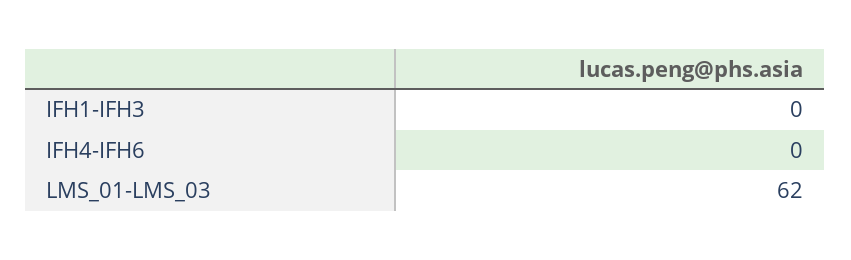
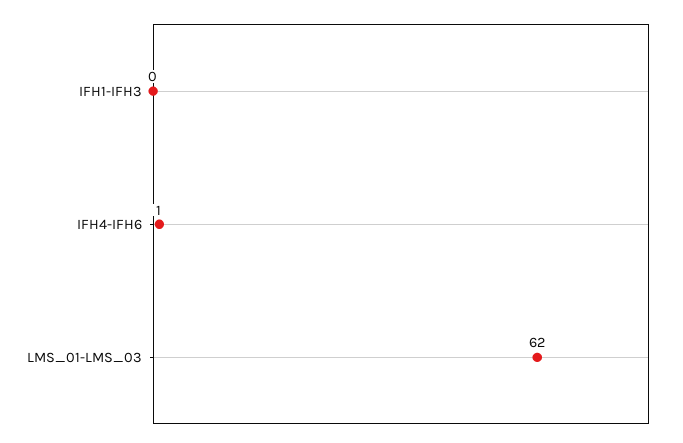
IFH4-IFH6: 0 -> 1

